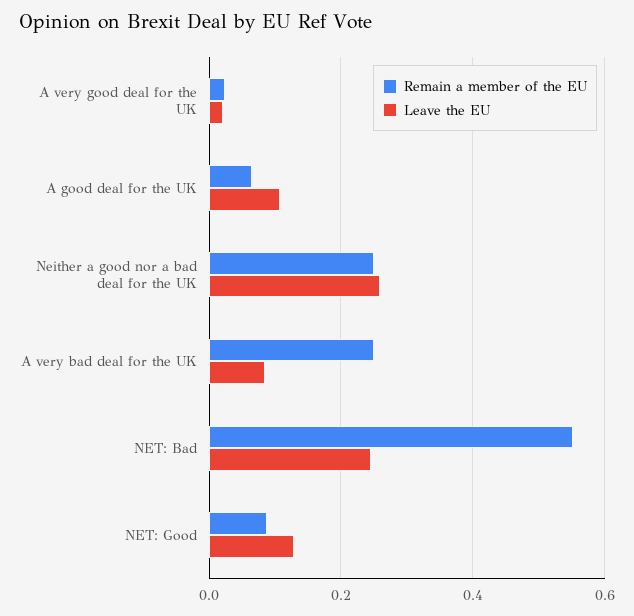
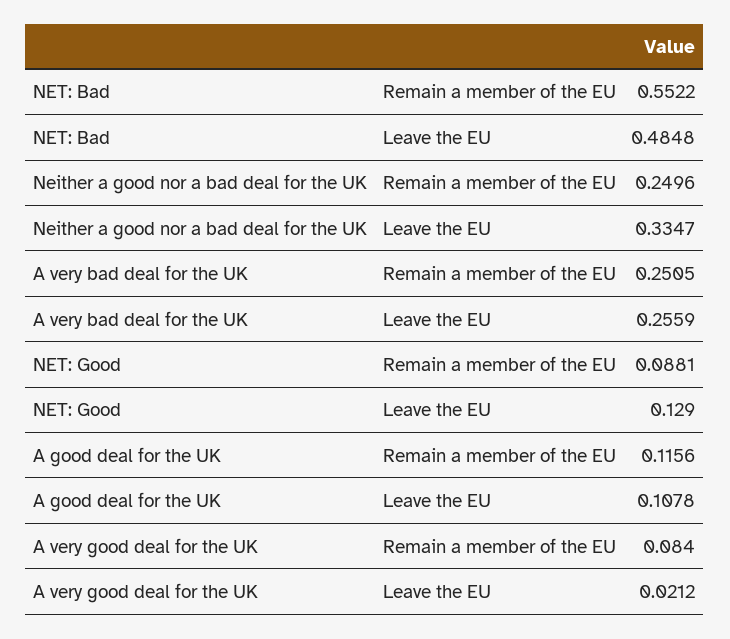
Remain a member of the EU, A very good deal for the UK: 0.02 -> 0.084
Remain a member of the EU, A good deal for the UK: 0.06 -> 0.1156
Leave the EU, Neither a good nor a bad deal for the UK: 0.26 -> 0.3347
Leave the EU, A very bad deal for the UK: 0.08 -> 0.2559
Leave the EU, NET: Bad: 0.24 -> 0.4848

